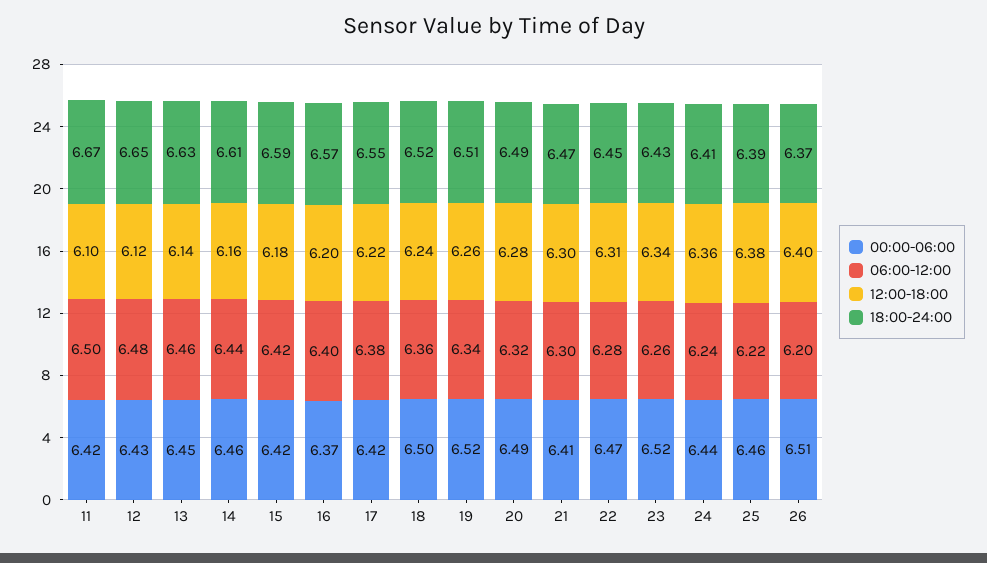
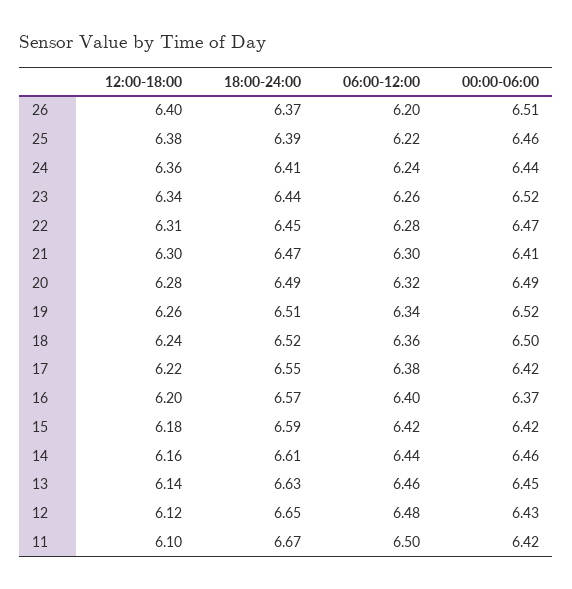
18:00-24:00, 23: 6.43 -> 6.44

